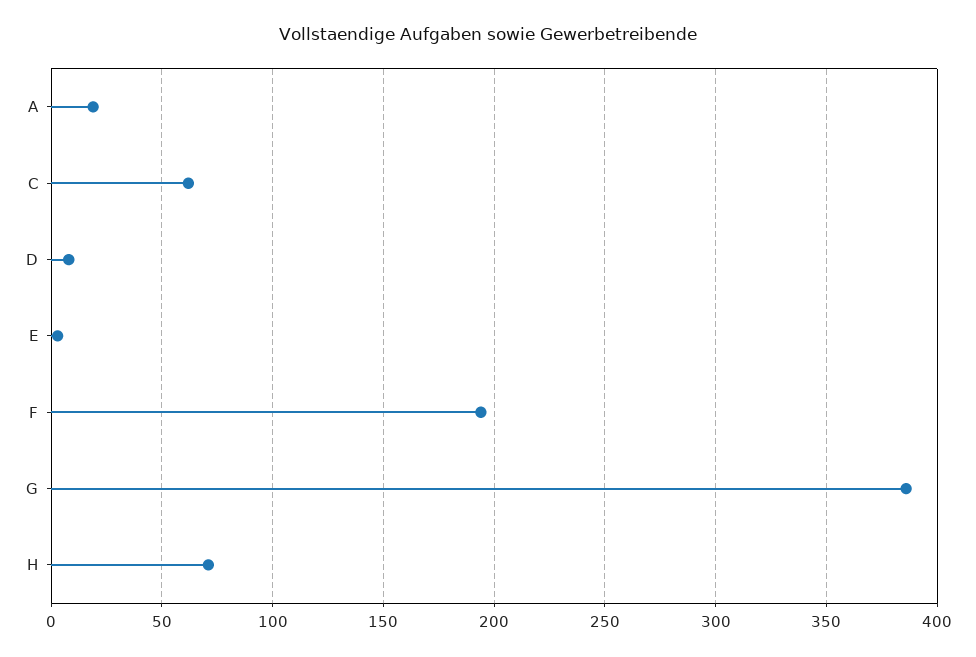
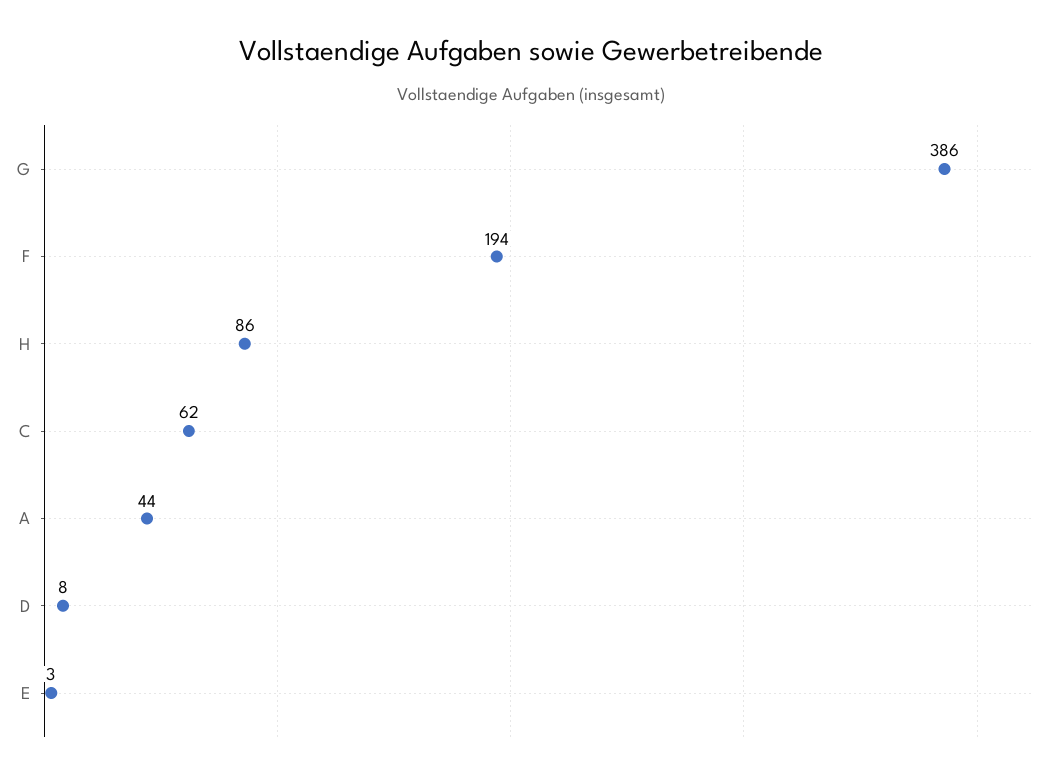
A: 20 -> 44
H: 70 -> 86

